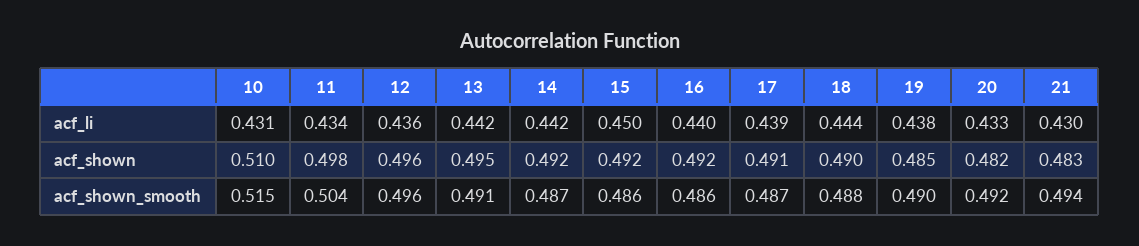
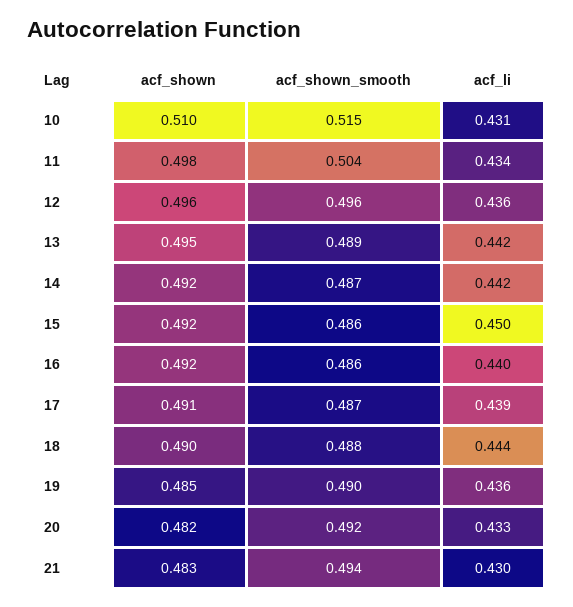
19, acf_li: 0.438 -> 0.436
13, acf_shown_smooth: 0.491 -> 0.489

